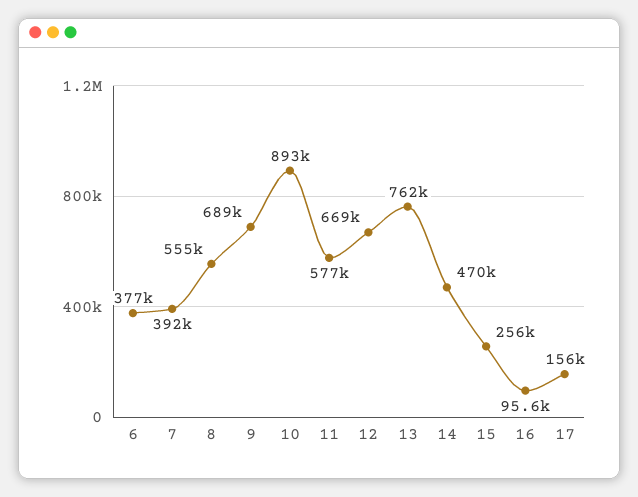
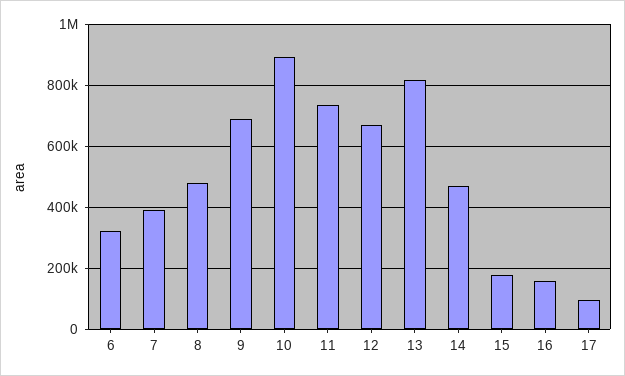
6: 377000 -> 320000
8: 555000 -> 480000
11: 577000 -> 740000
13: 762000 -> 820000
15: 256000 -> 180000
16: 95600 -> 160000
17: 156000 -> 100000

